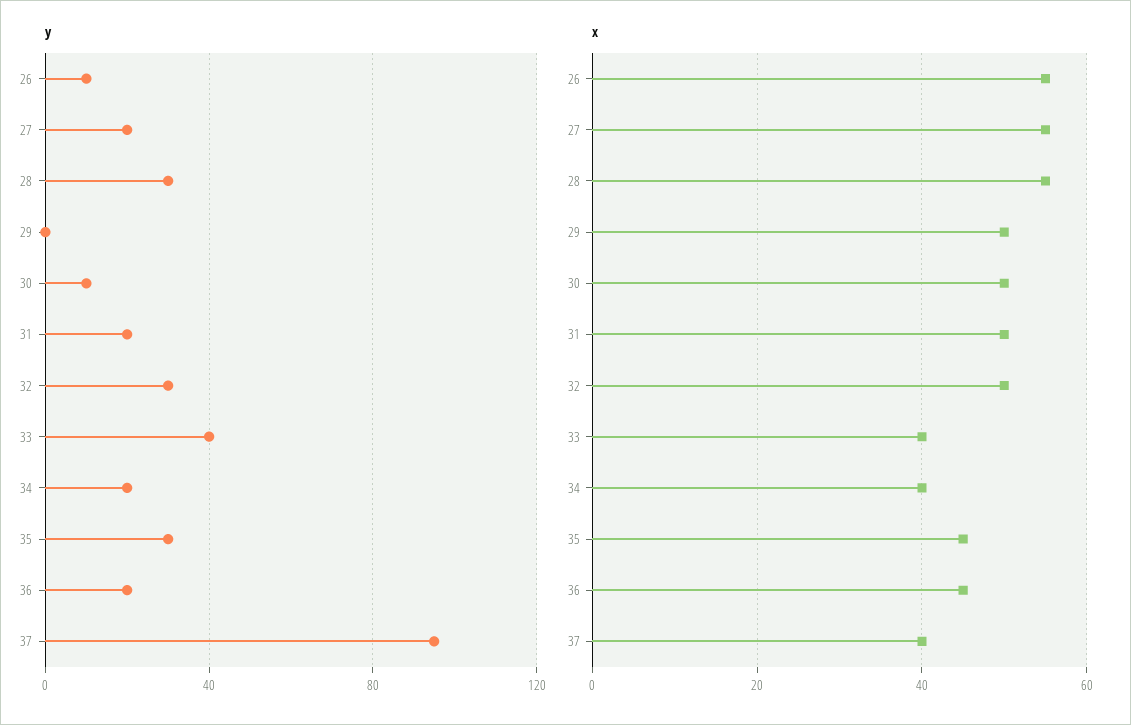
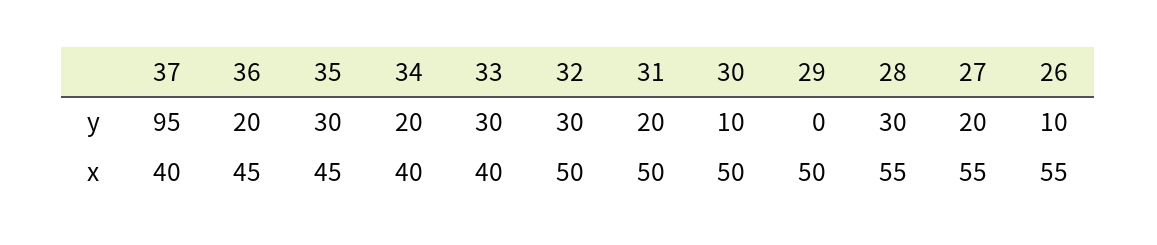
y, 33: 40 -> 30

